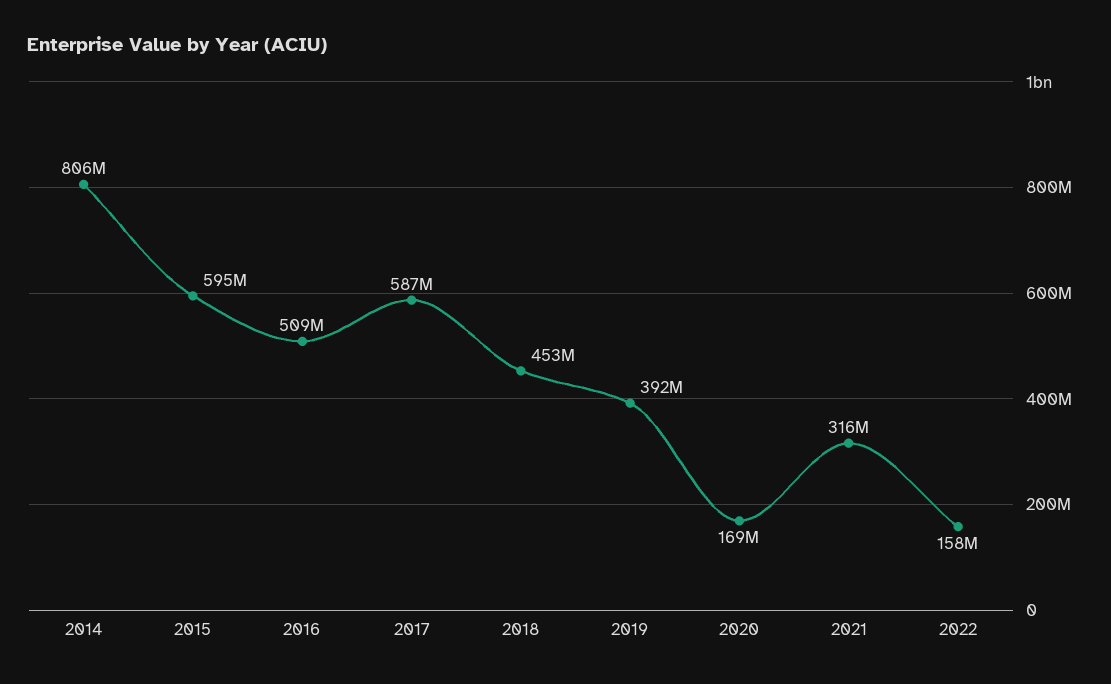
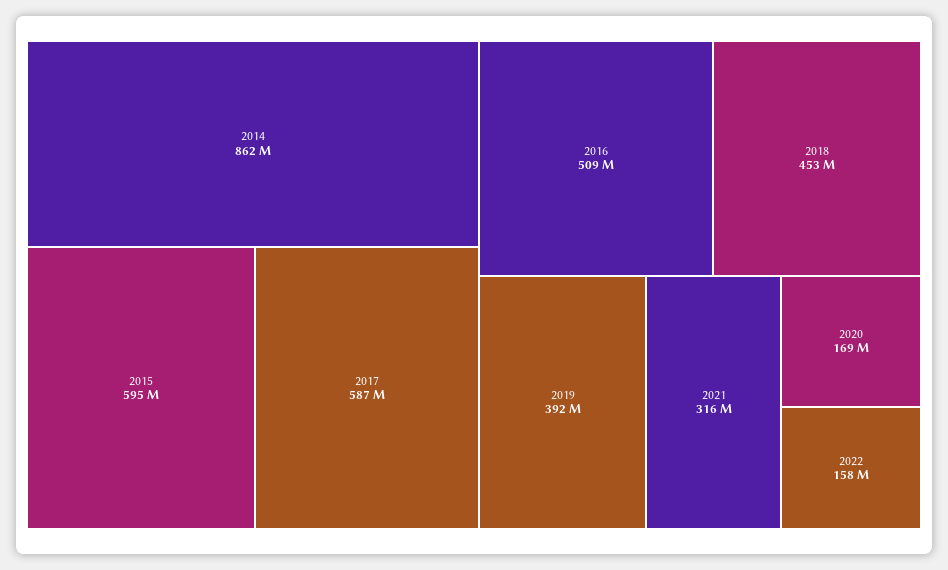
2014: 806000000 -> 862000000

